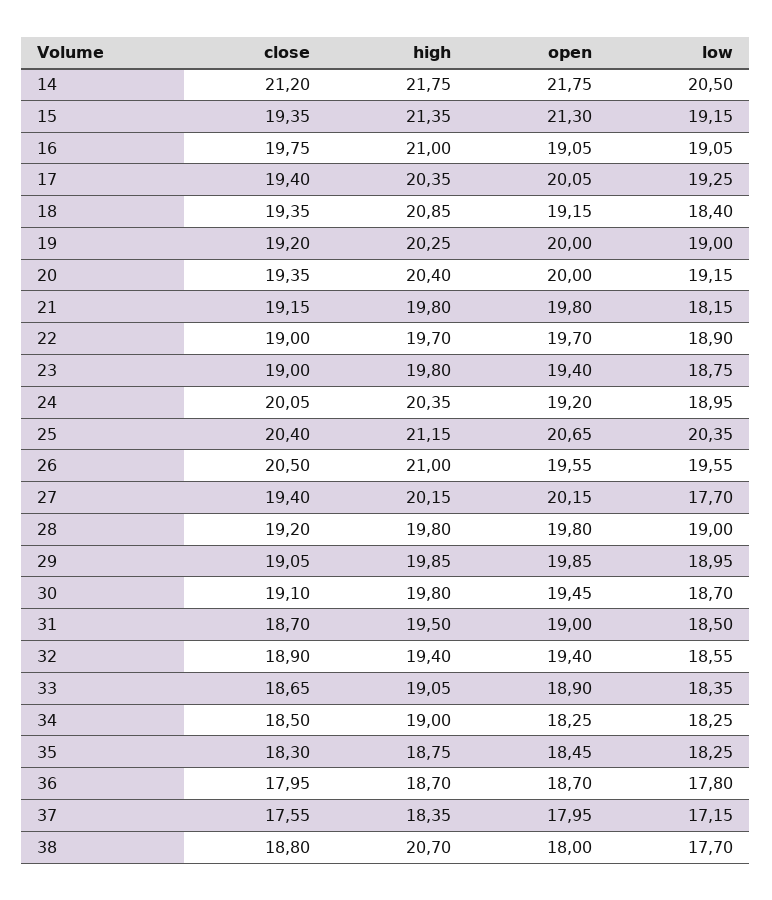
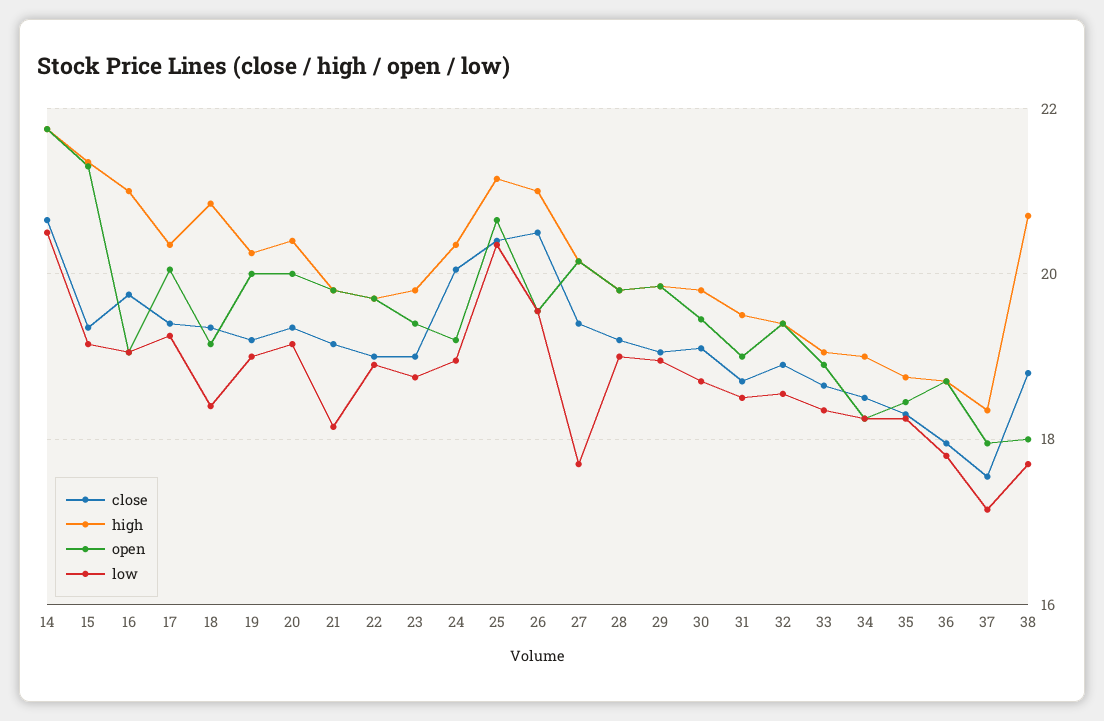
close, 14: 21.2 -> 20.6

